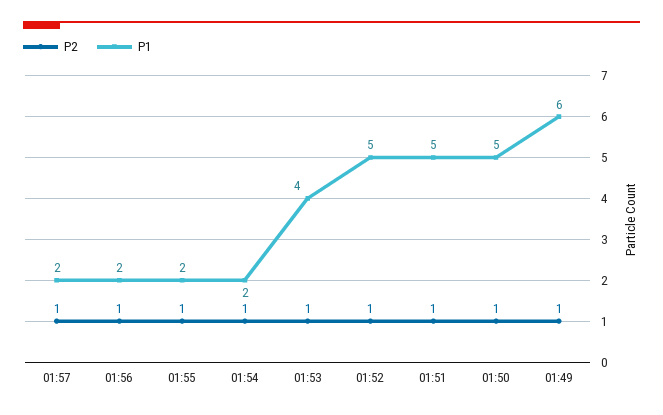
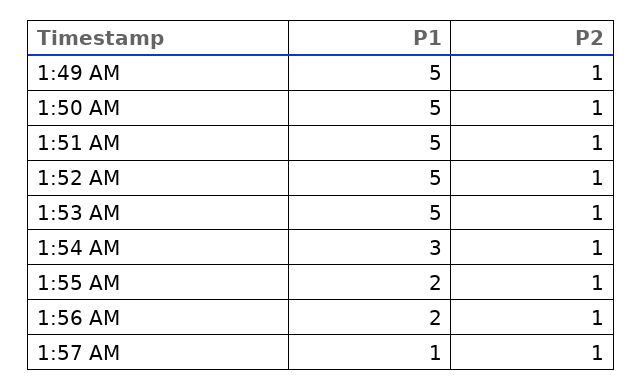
P1, 01:57: 2 -> 1
P1, 01:54: 2 -> 3
P1, 01:53: 4 -> 5
P1, 01:49: 6 -> 5

